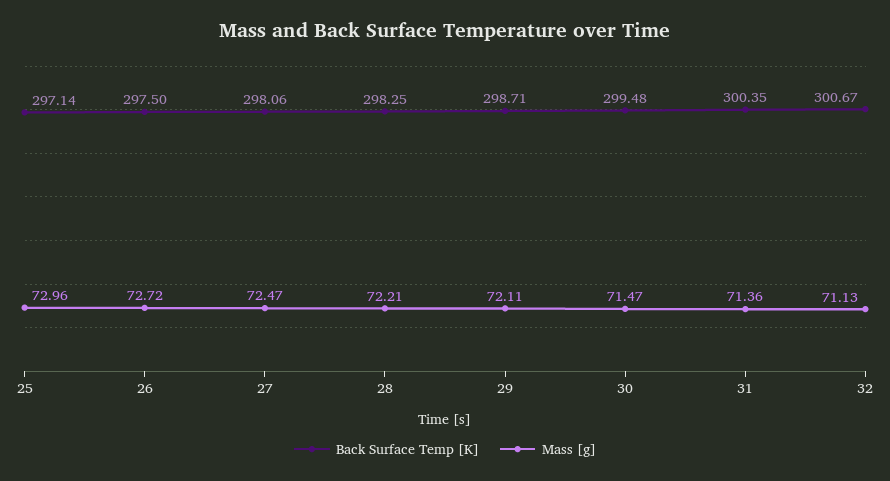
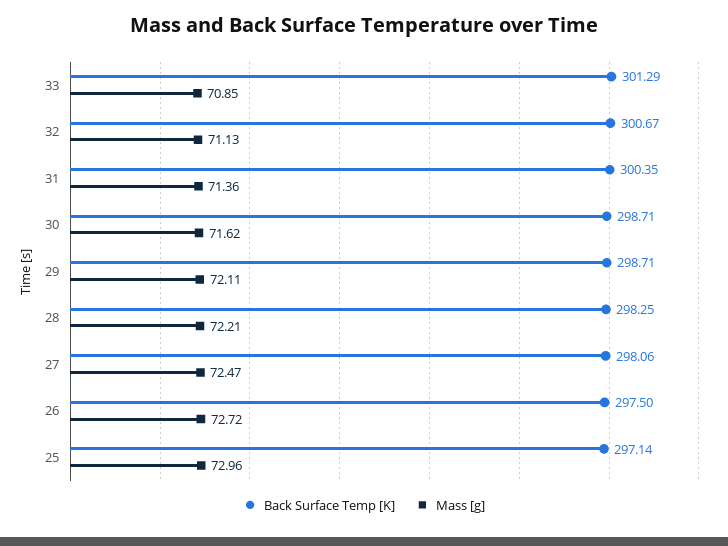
Back Surface Temp [K], 30: 299.48 -> 298.71
Mass [g], 30: 71.47 -> 71.62
Back Surface Temp [K], 33: none -> 301.29
Mass [g], 33: none -> 70.85

